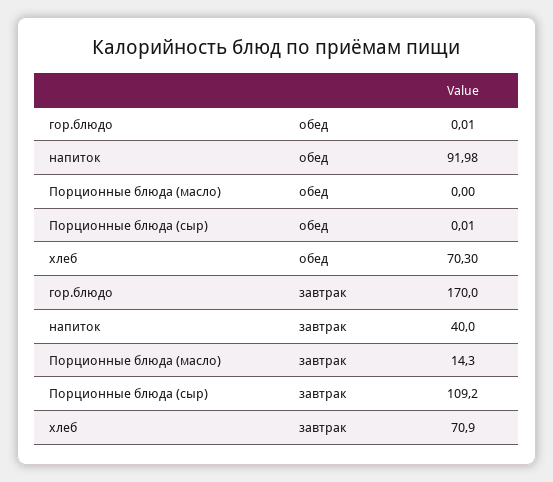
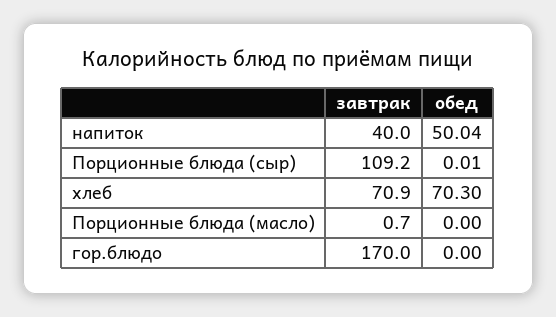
гор.блюдо, обед: 0.01 -> 0
напиток, обед: 91.98 -> 50.04
Порционные блюда (масло), завтрак: 14.3 -> 0.7

